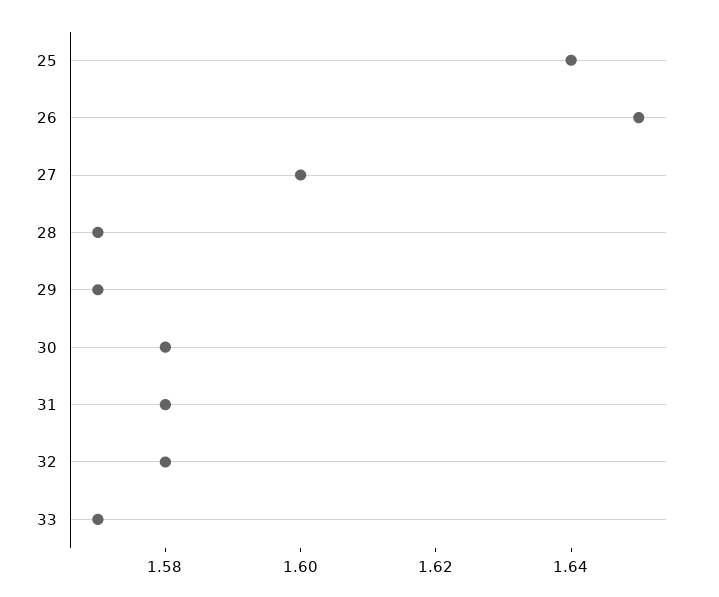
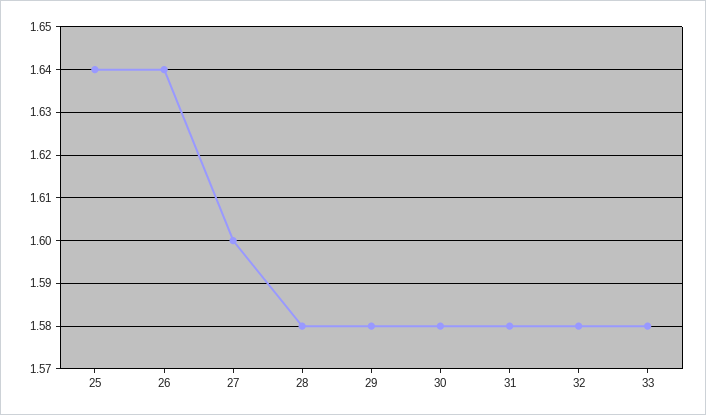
26: 1.65 -> 1.64
28: 1.57 -> 1.58
29: 1.57 -> 1.58
33: 1.57 -> 1.58

